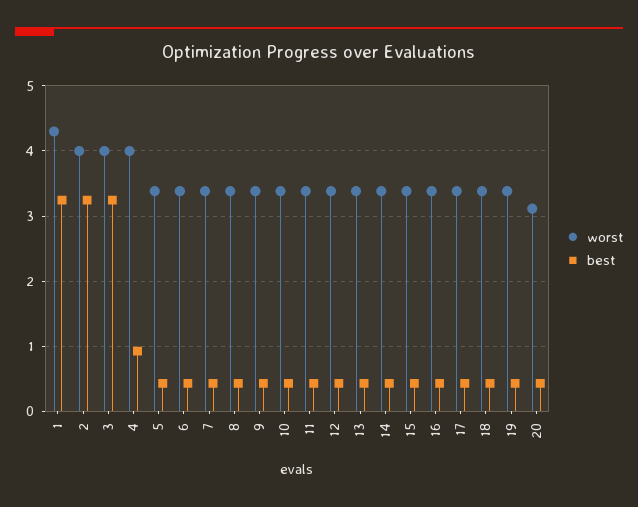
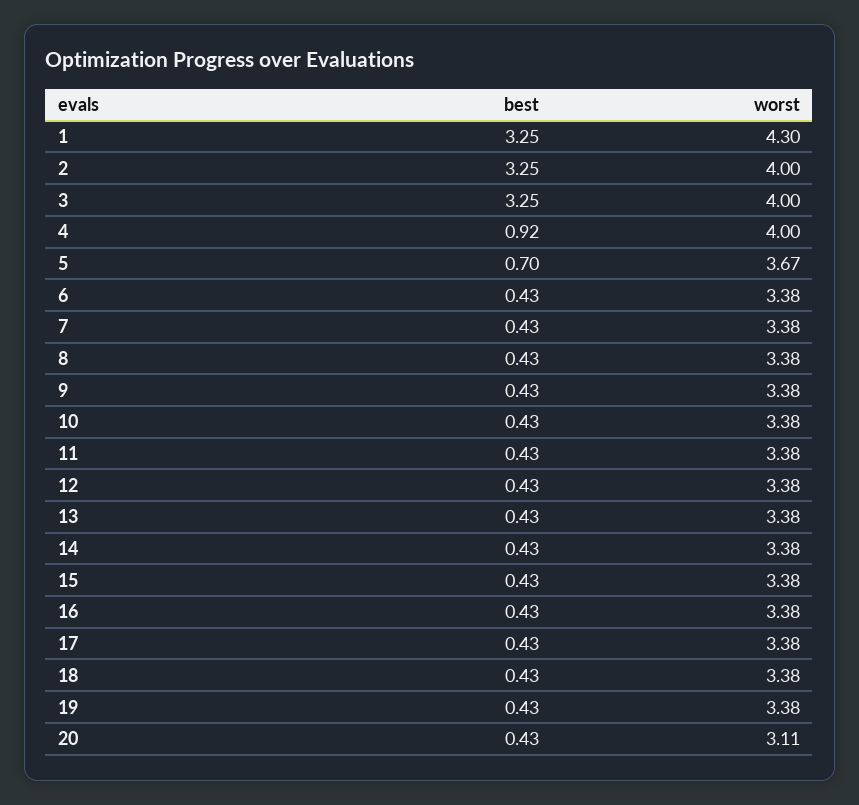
worst, 5: 3.4 -> 3.67
best, 5: 0.4 -> 0.7

